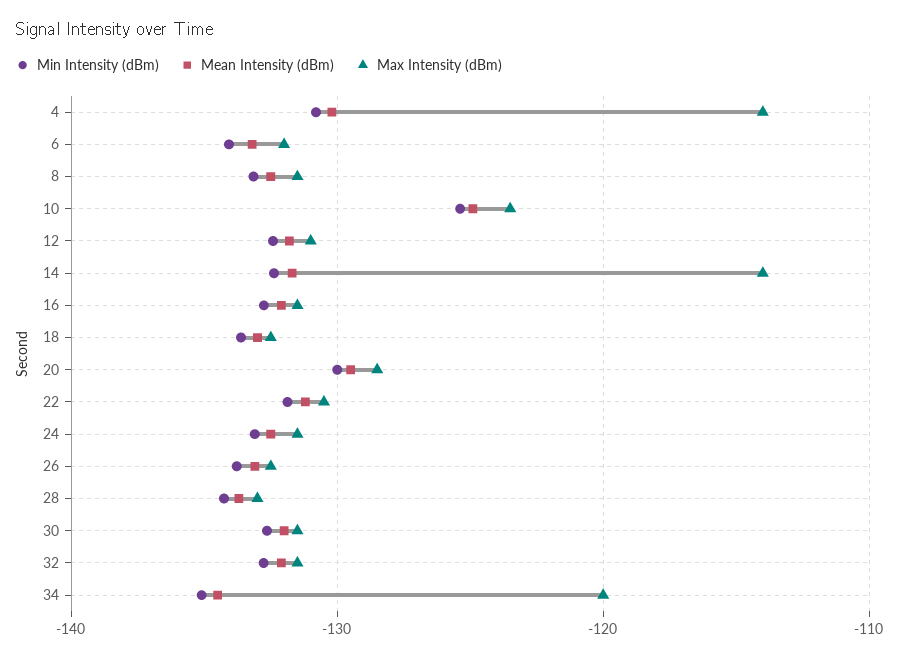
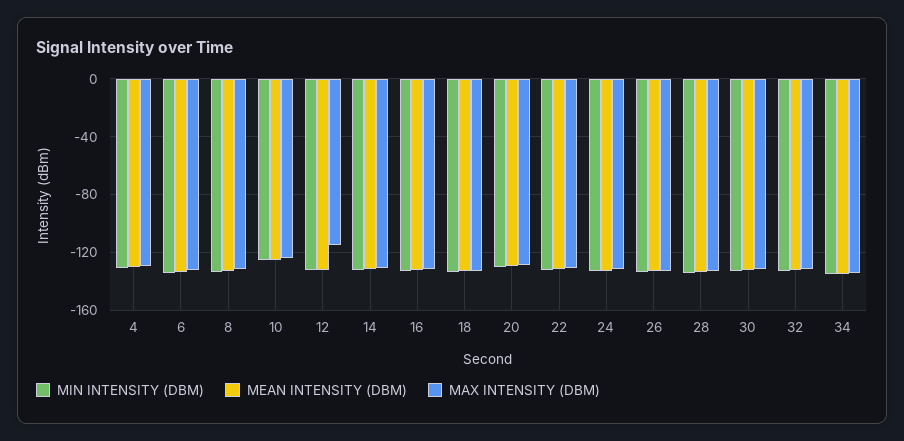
Max Intensity (dBm), 4: -114 -> -130
Max Intensity (dBm), 12: -131 -> -115
Max Intensity (dBm), 14: -114 -> -130
Max Intensity (dBm), 34: -120 -> -135

